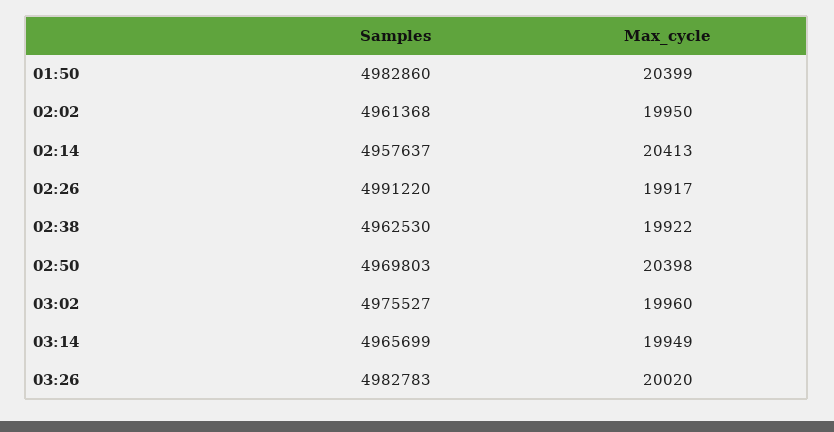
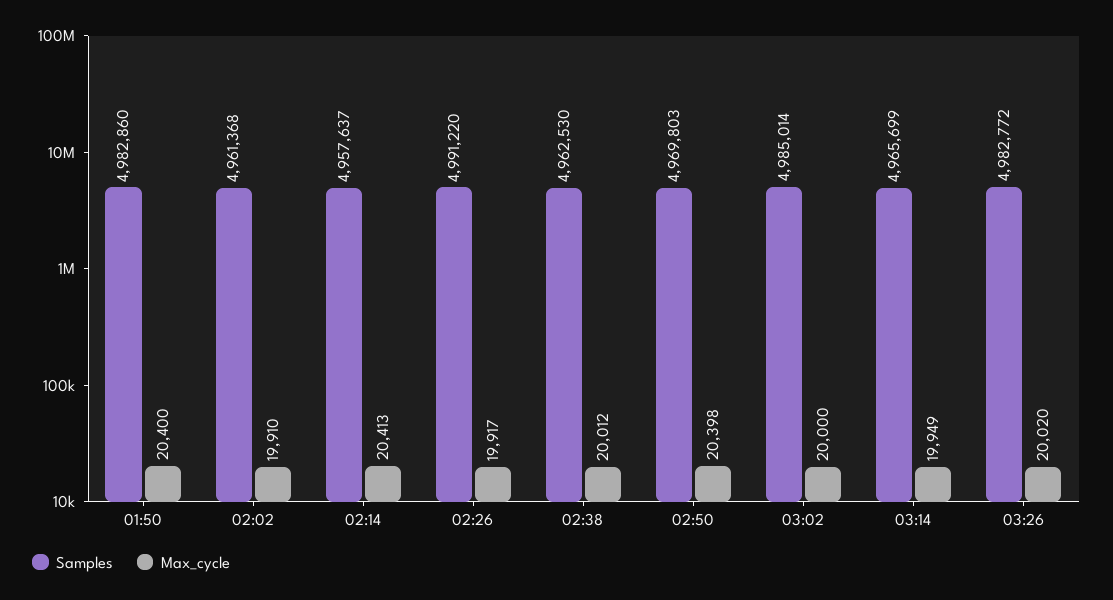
Max_cycle, 01:50: 20399 -> 20400
Max_cycle, 02:02: 19950 -> 19910
Max_cycle, 02:38: 19922 -> 20012
Samples, 03:02: 4975527 -> 4985014
Max_cycle, 03:02: 19960 -> 20000
Samples, 03:26: 4982783 -> 4982772

